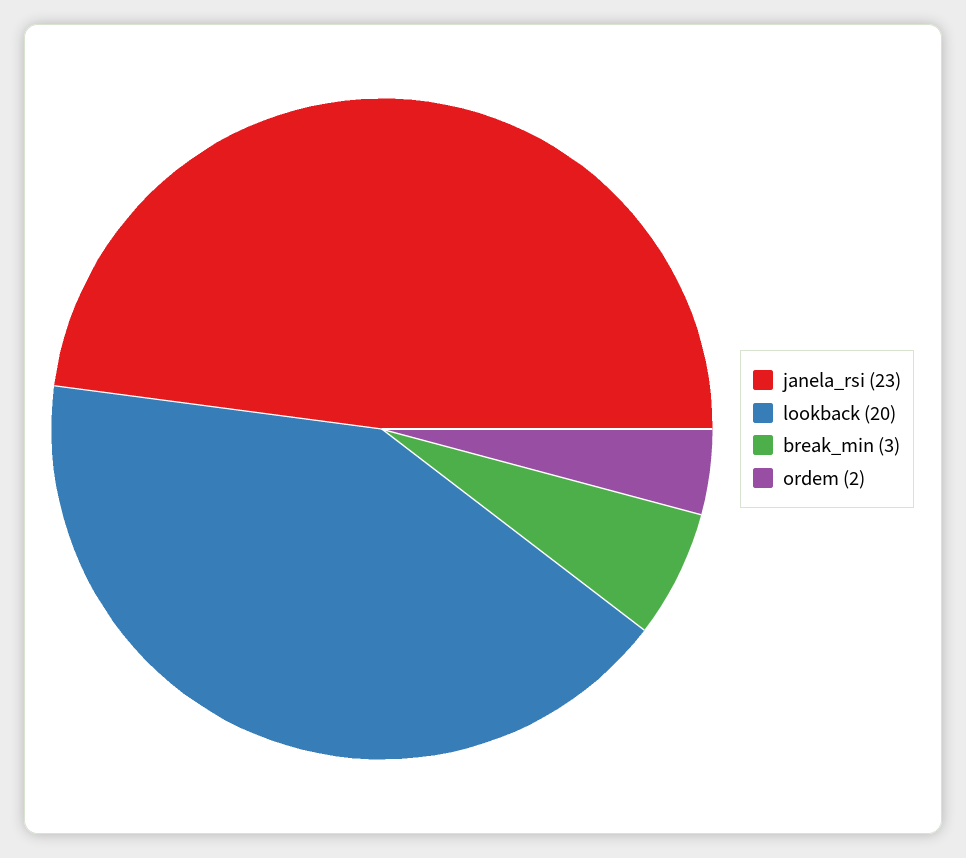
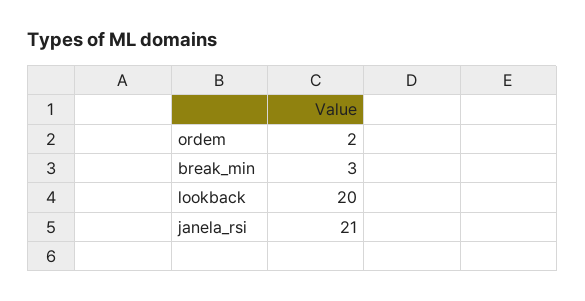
janela_rsi: 23 -> 21

